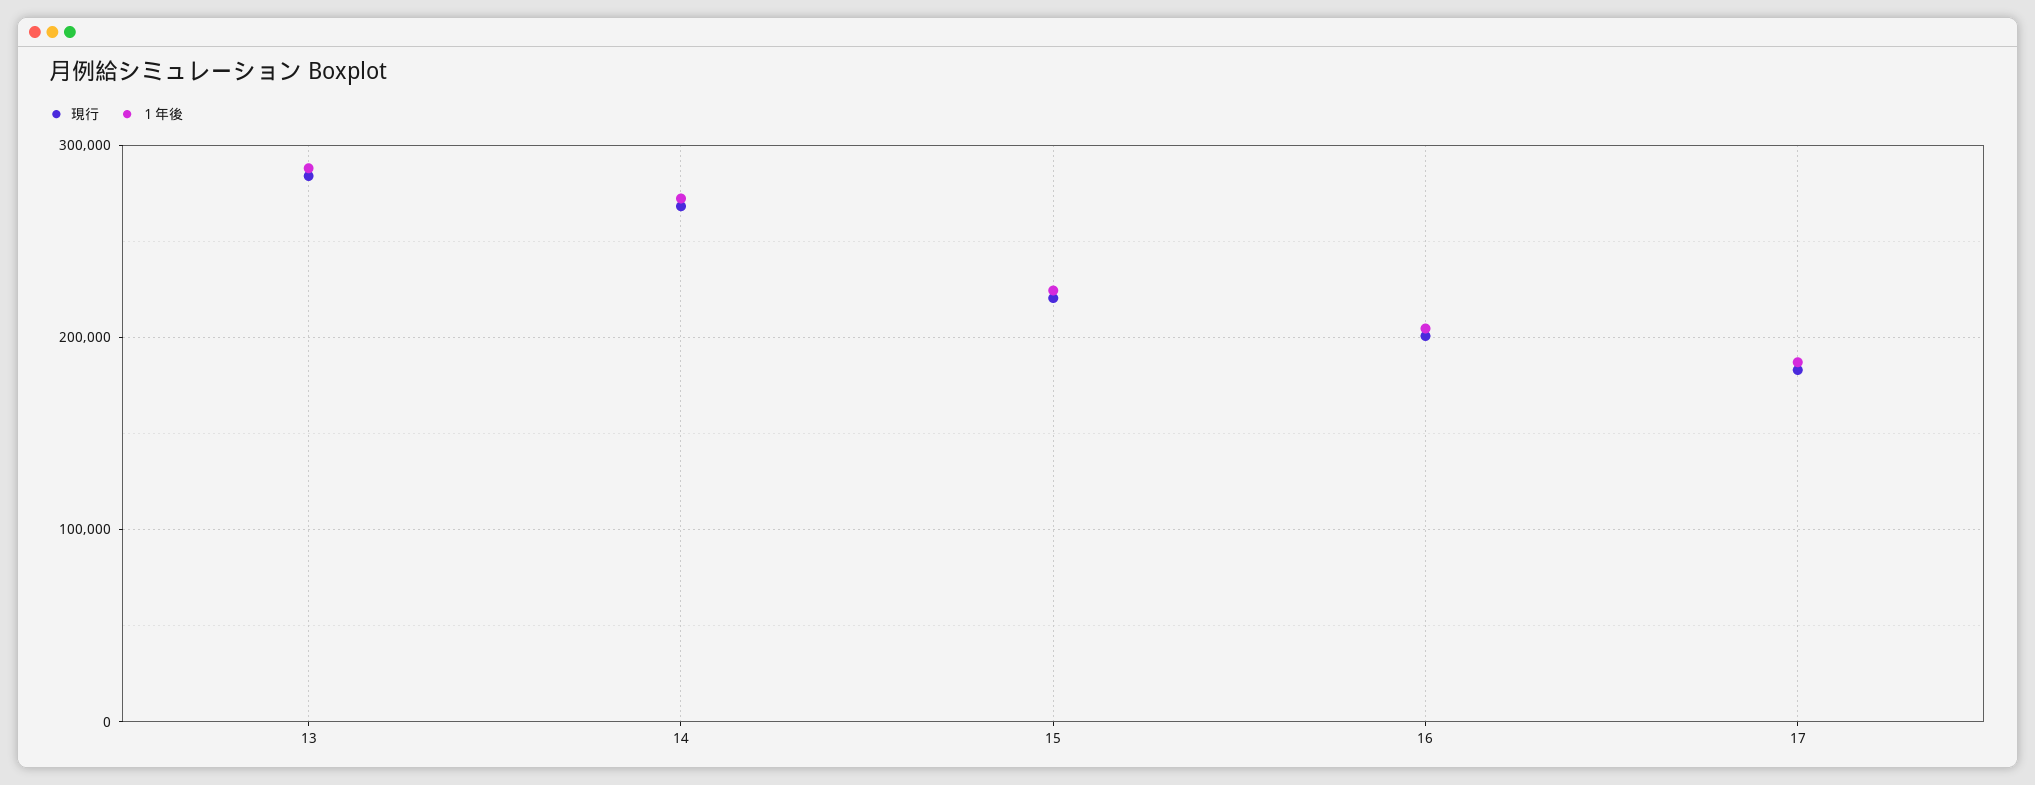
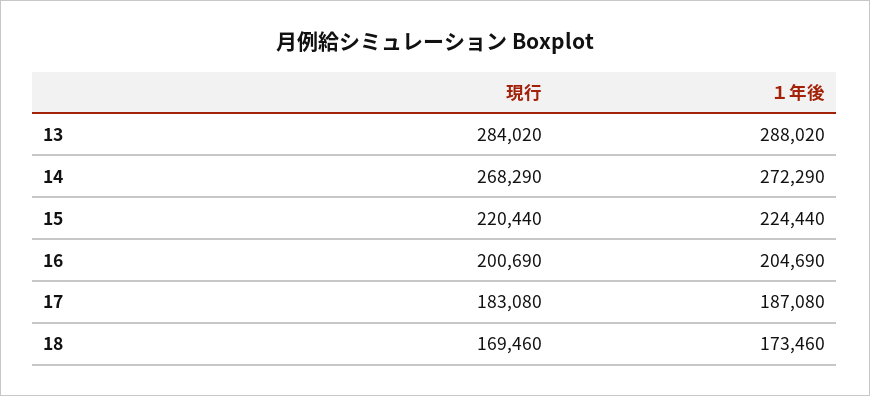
現行, 18: none -> 169460
１年後, 18: none -> 173460

